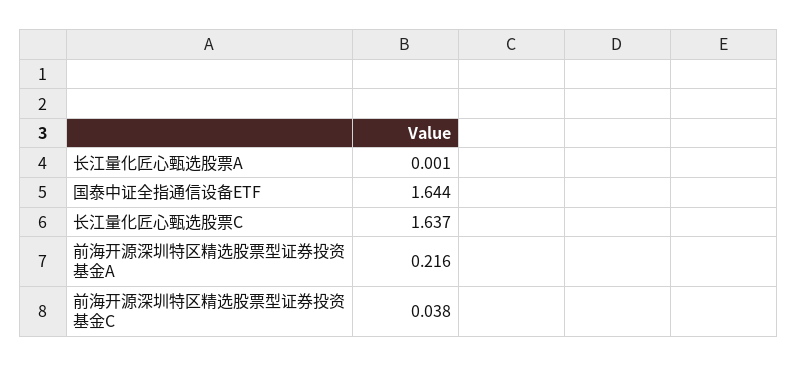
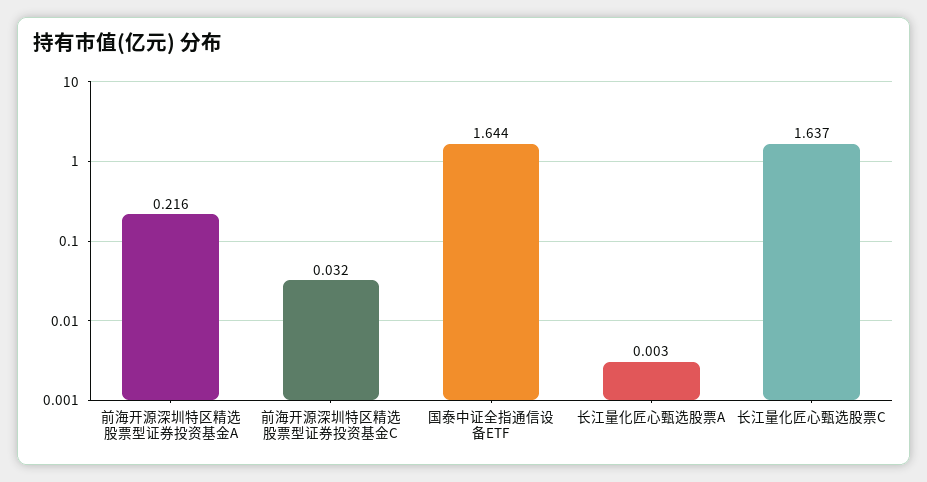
长江量化匠心甄选股票A: 0.001 -> 0.003
前海开源深圳特区精选股票型证券投资基金C: 0.038 -> 0.032

